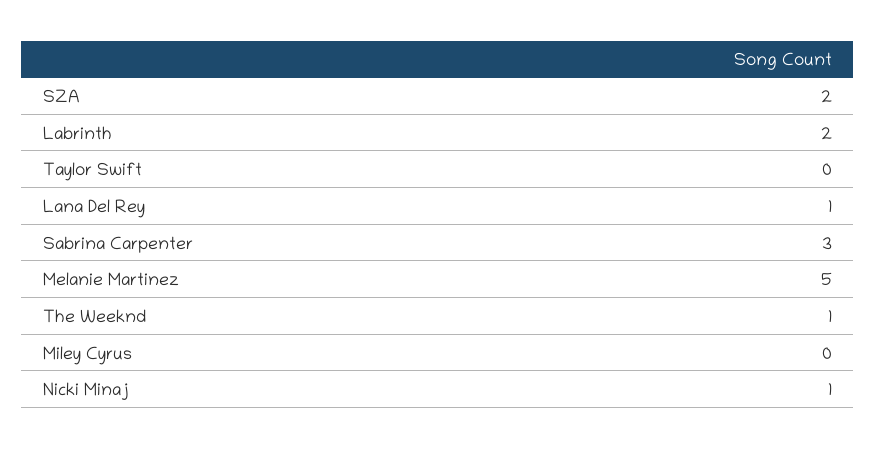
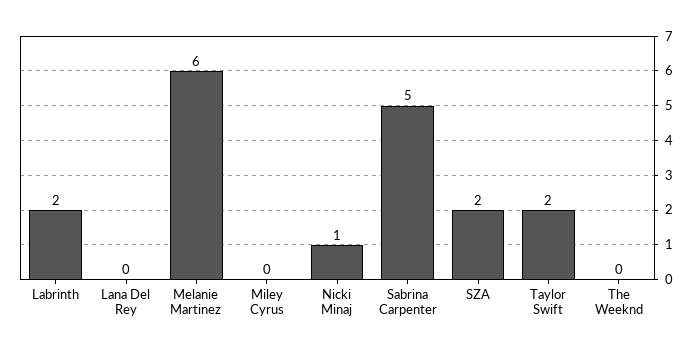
Taylor Swift: 0 -> 2
Lana Del Rey: 1 -> 0
Sabrina Carpenter: 3 -> 5
Melanie Martinez: 5 -> 6
The Weeknd: 1 -> 0

